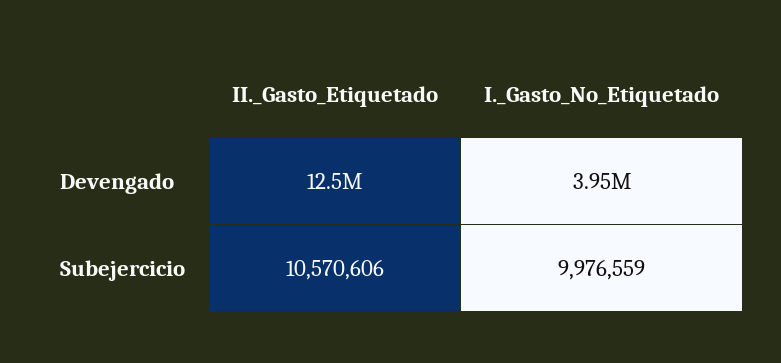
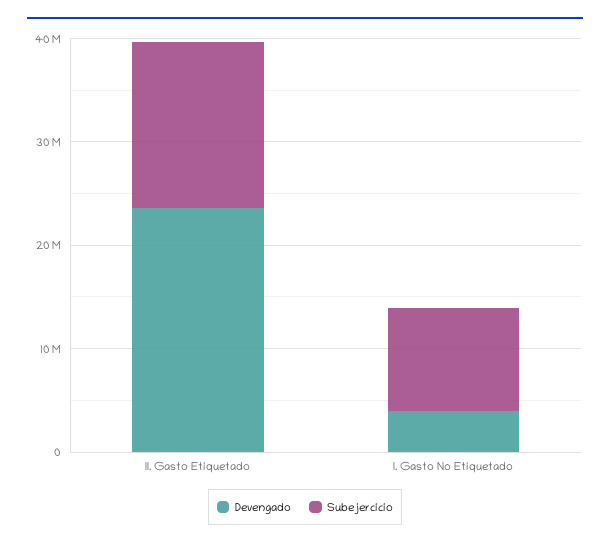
Devengado, II._Gasto_Etiquetado: 12500000 -> 24000000
Subejercicio, II._Gasto_Etiquetado: 10570606 -> 16000000

